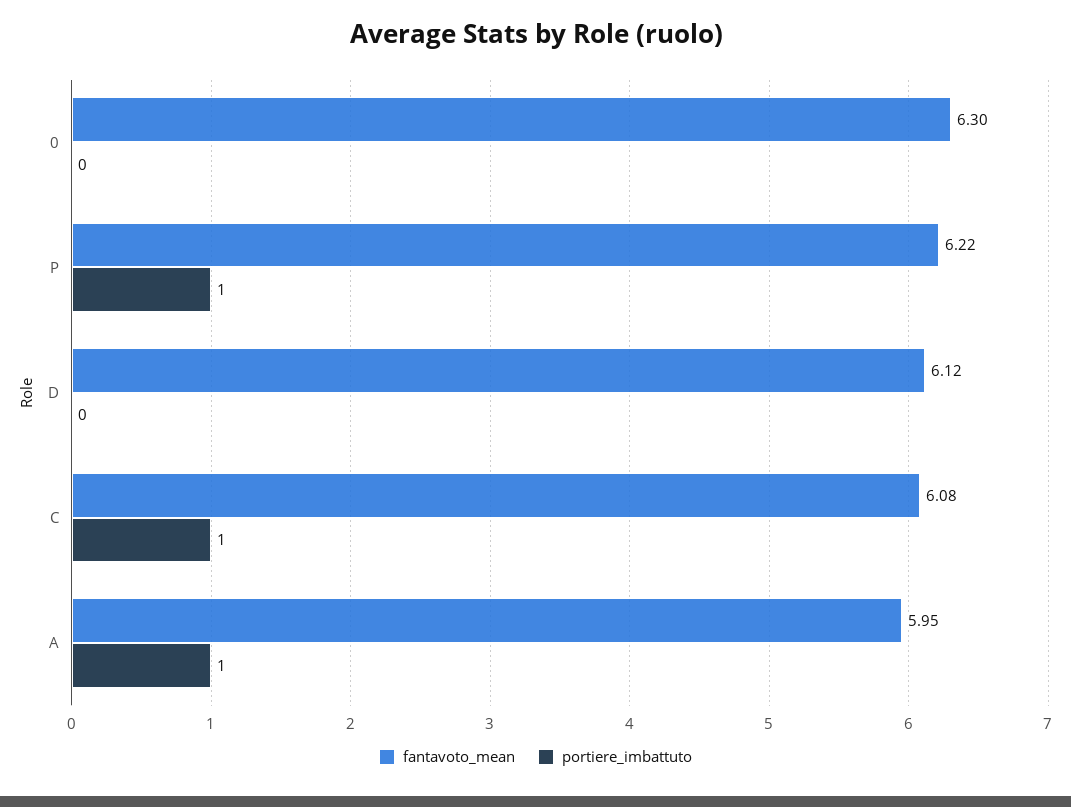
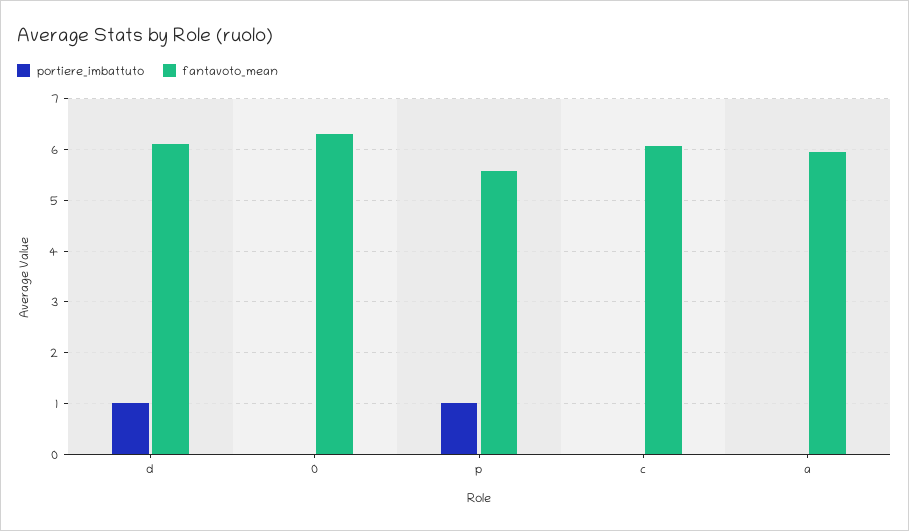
fantavoto_mean, P: 6.22 -> 5.6
portiere_imbattuto, D: 0 -> 1
portiere_imbattuto, C: 1 -> 0
portiere_imbattuto, A: 1 -> 0

